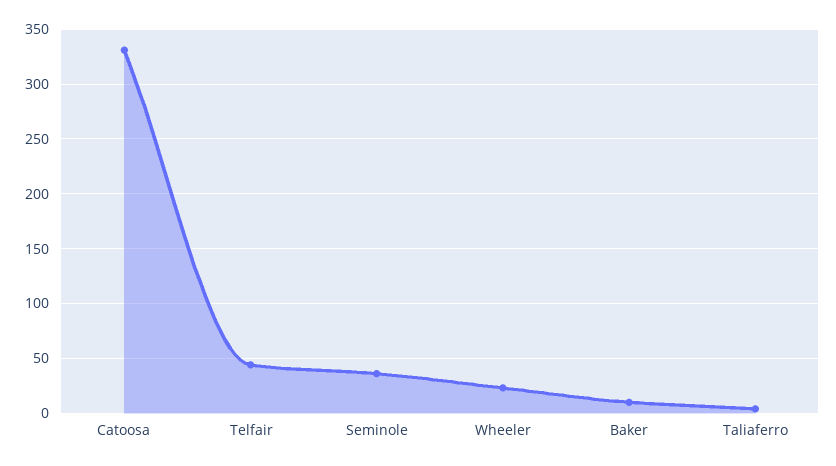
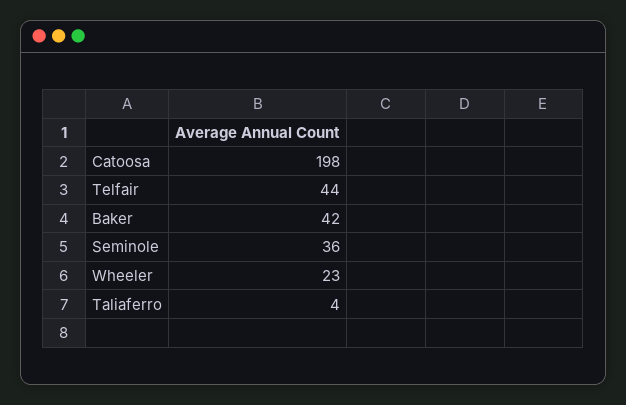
Catoosa: 330 -> 198
Baker: 10 -> 42

